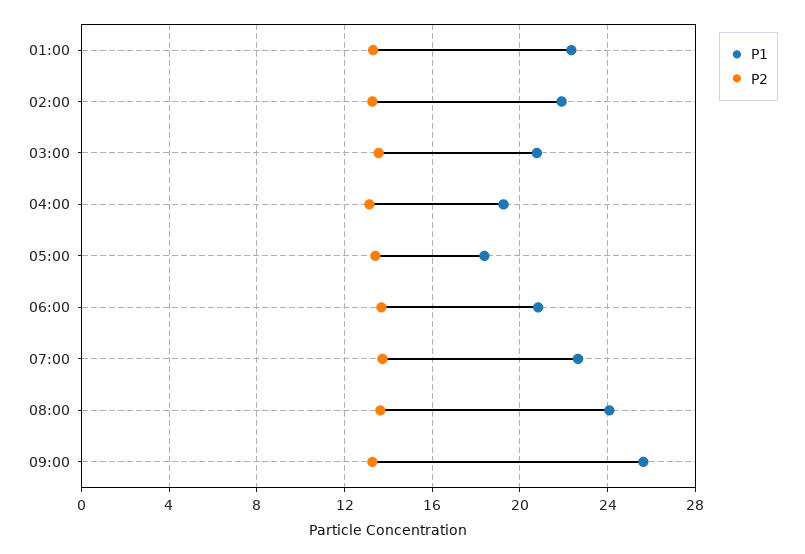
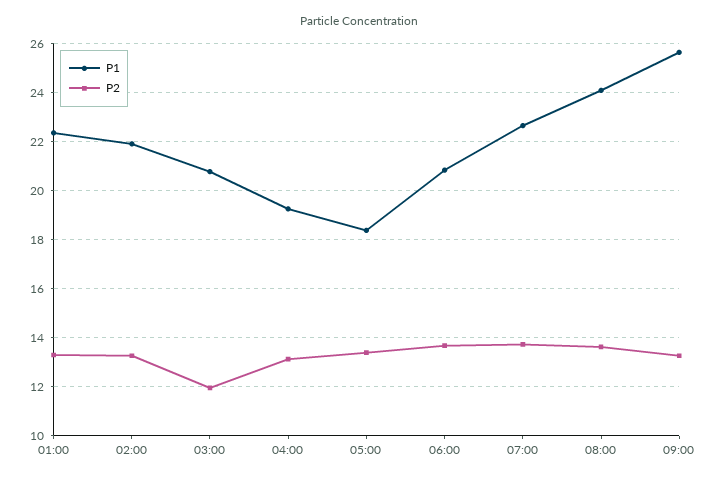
P2, 03:00: 13.5 -> 12

